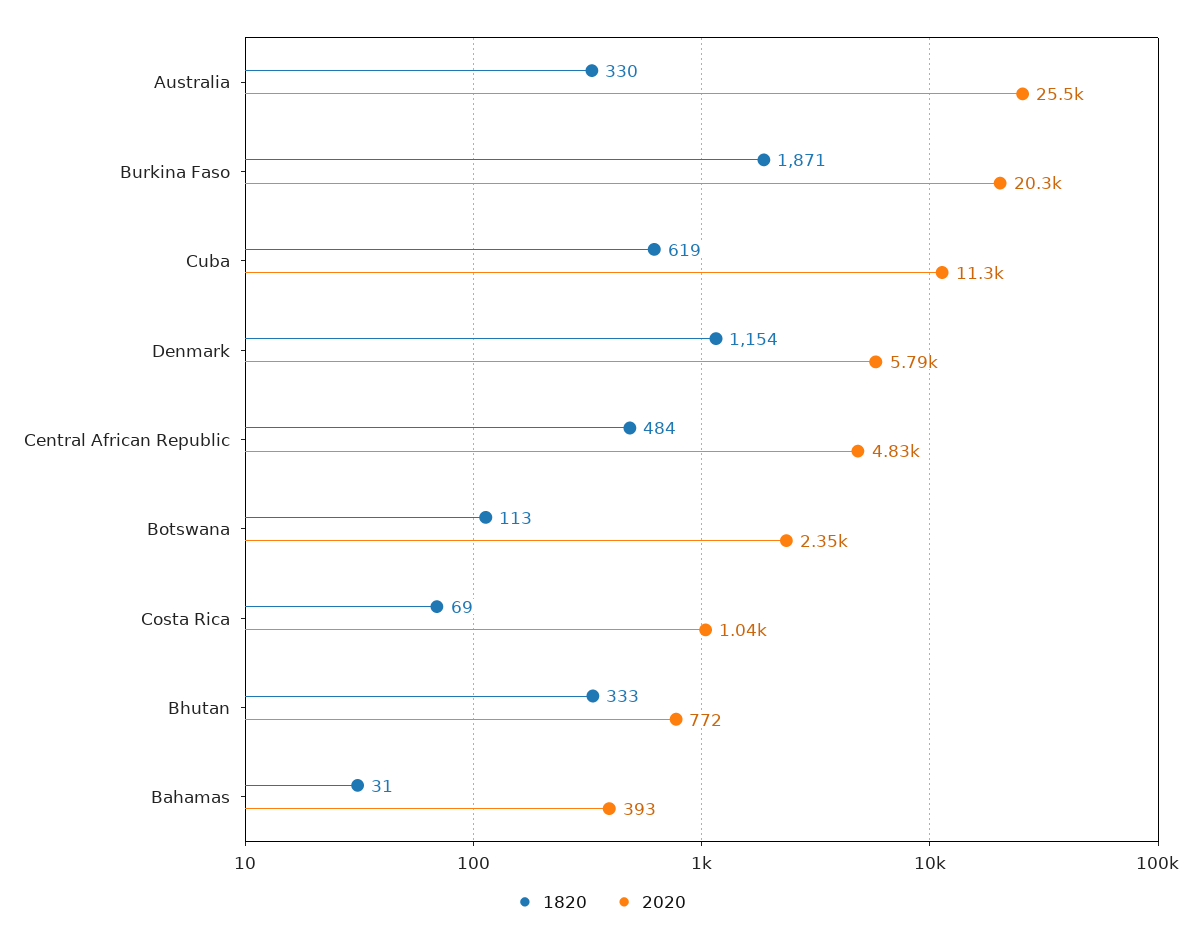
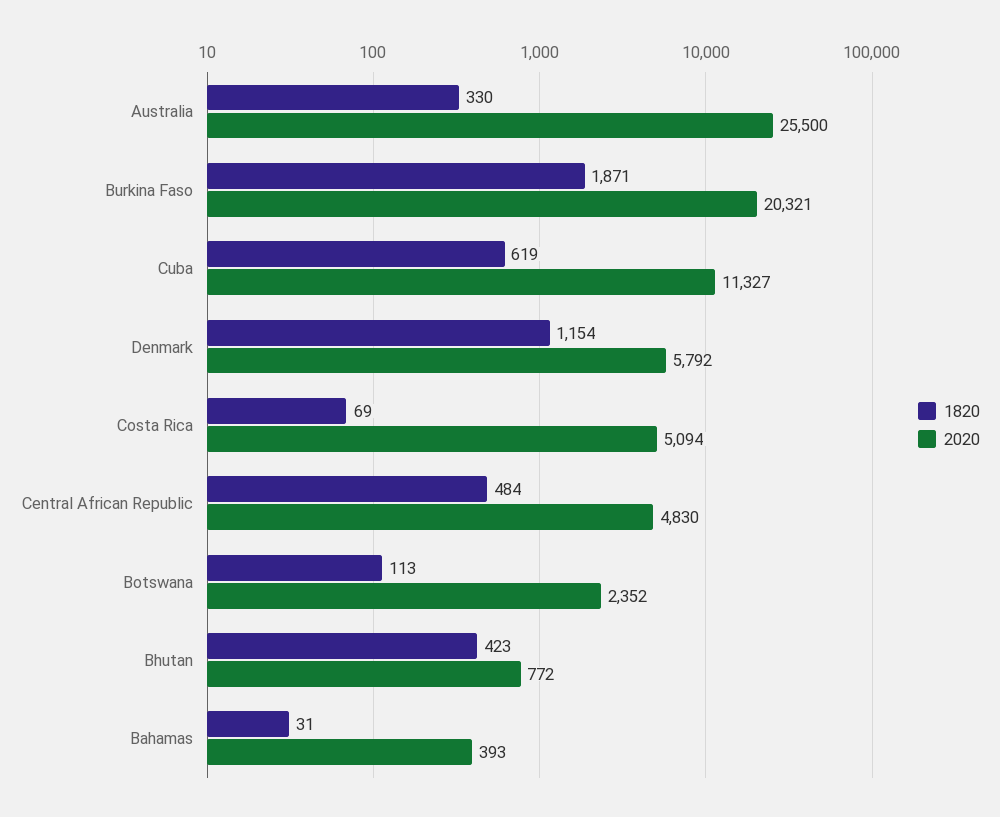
2020, Costa Rica: 1040 -> 5094
1820, Bhutan: 333 -> 423

